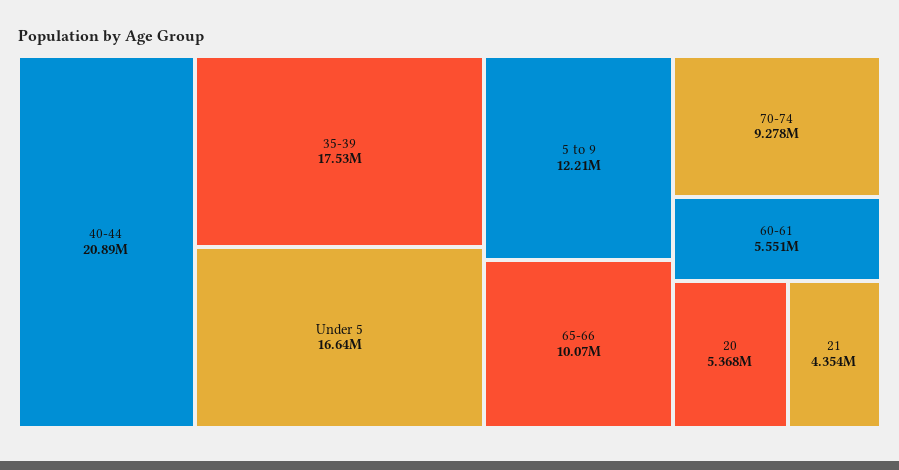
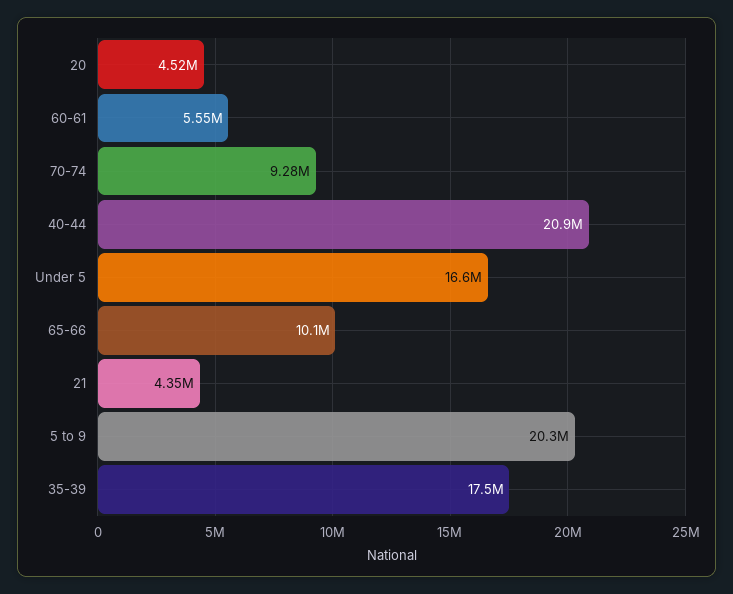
5 to 9: 12210000 -> 20300000
20: 5368000 -> 4520000

